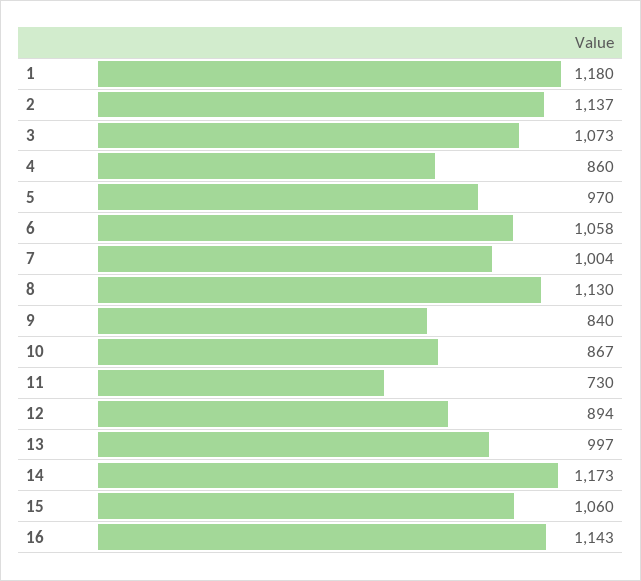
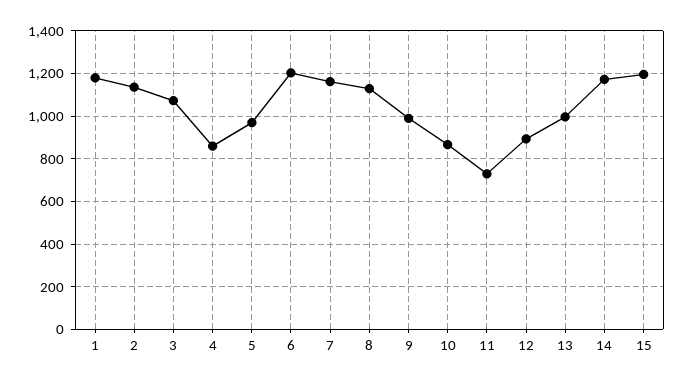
6: 1058 -> 1200
7: 1004 -> 1150
9: 840 -> 1000
15: 1060 -> 1200
16: 1143 -> none

